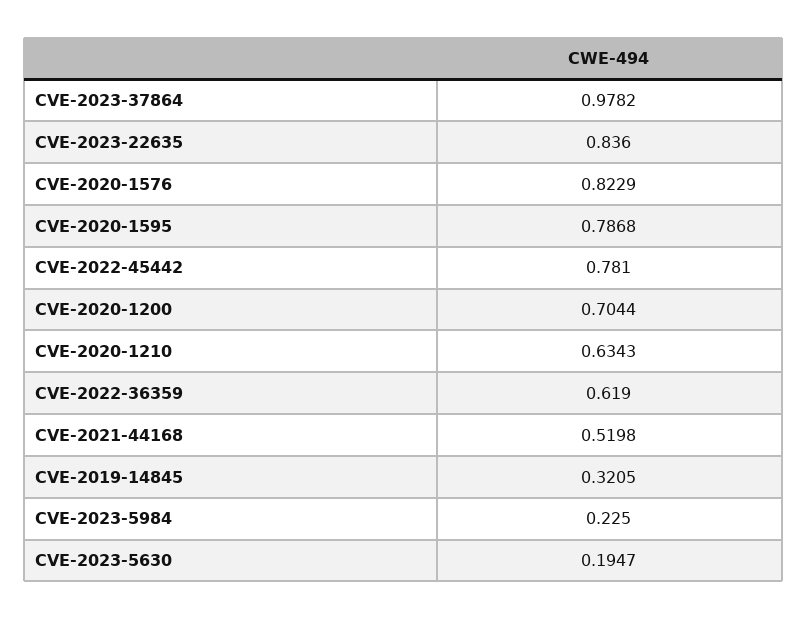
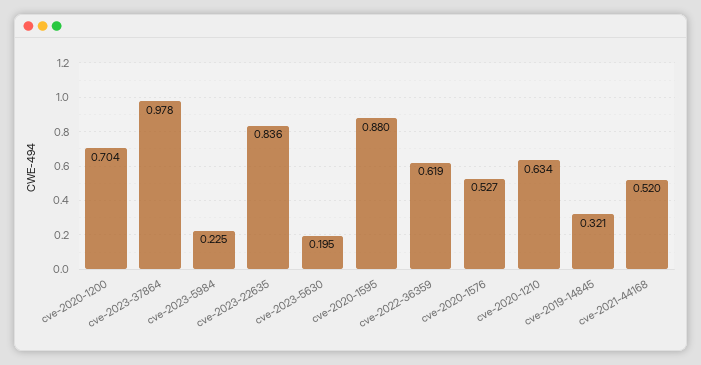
CVE-2020-1576: 0.8229 -> 0.527
CVE-2020-1595: 0.7868 -> 0.88
CVE-2022-45442: 0.781 -> none

